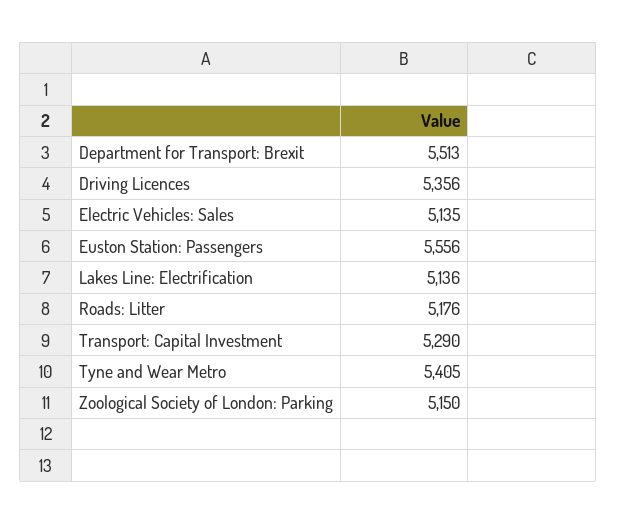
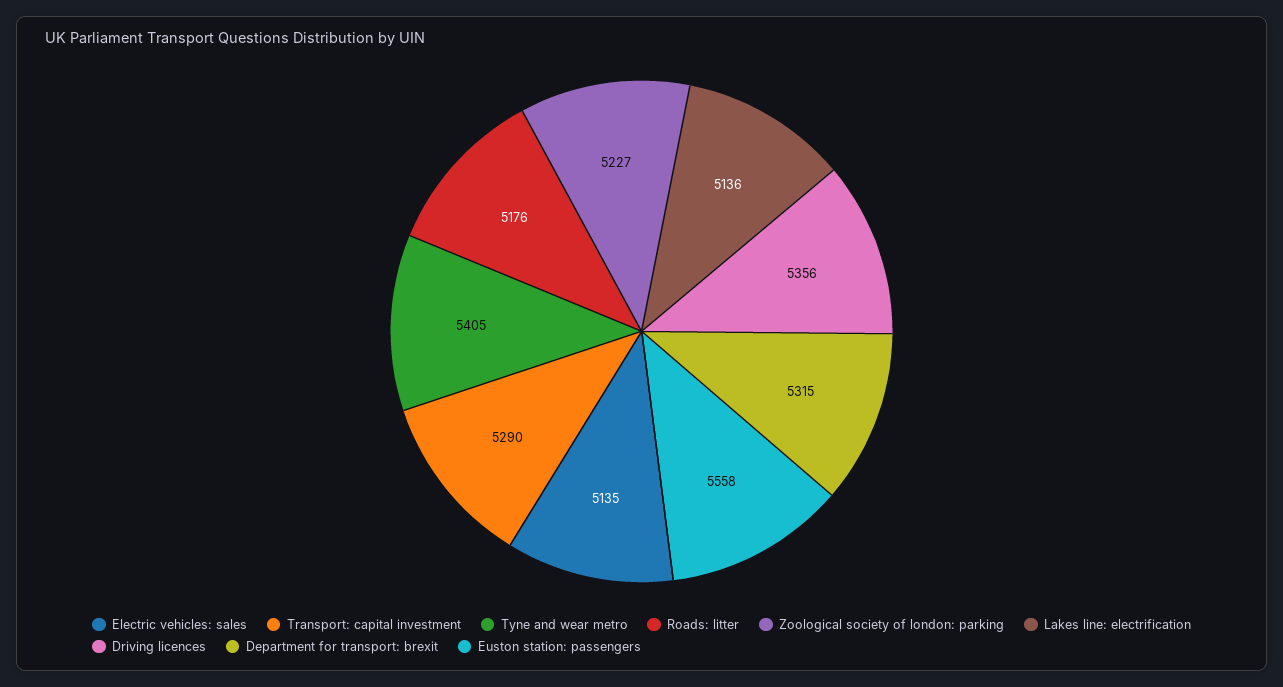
Department for Transport: Brexit: 5513 -> 5315
Euston Station: Passengers: 5556 -> 5558
Zoological Society of London: Parking: 5150 -> 5227

